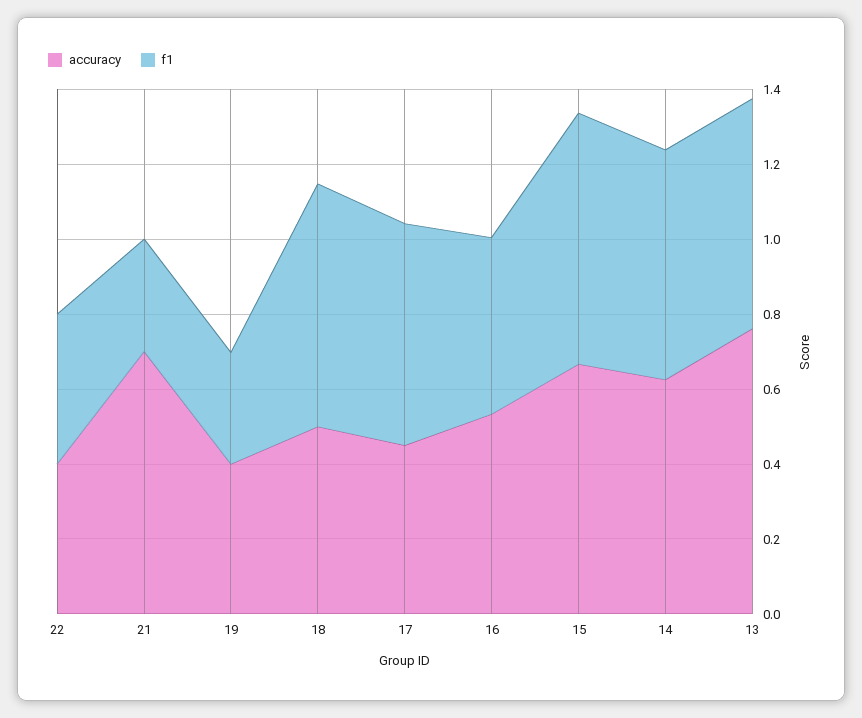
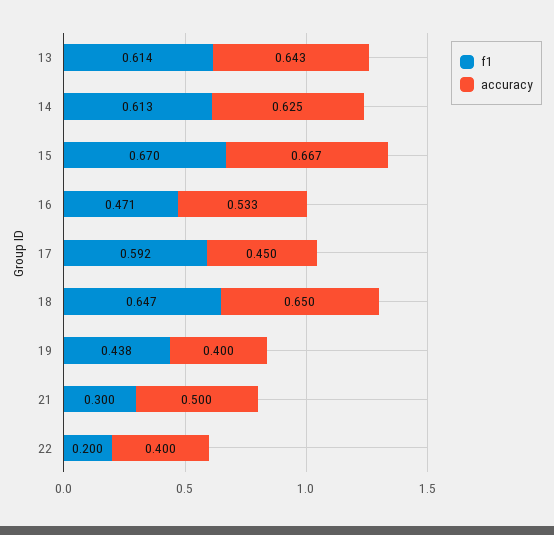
f1, 22: 0.4 -> 0.2
accuracy, 21: 0.7 -> 0.5
f1, 19: 0.3 -> 0.438
accuracy, 18: 0.5 -> 0.65
accuracy, 13: 0.75 -> 0.643

